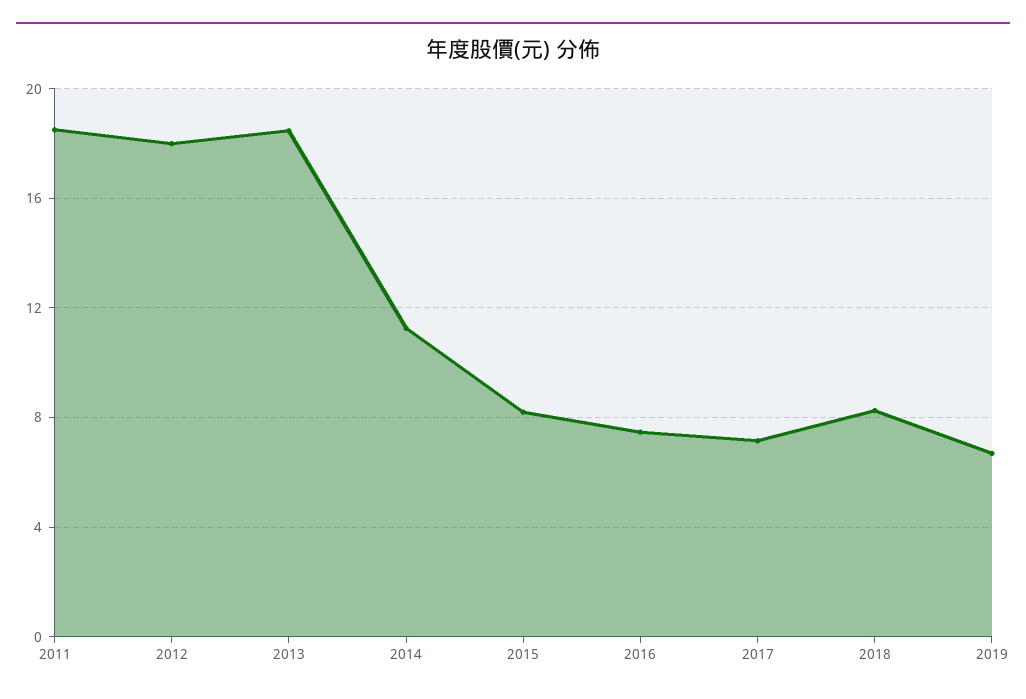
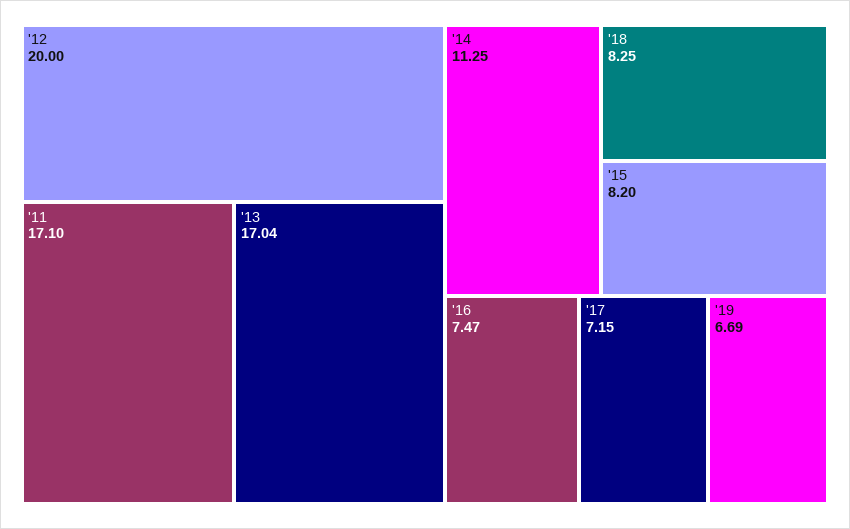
2011: 18.5 -> 17.1
2012: 18 -> 20
2013: 18.5 -> 17.04

